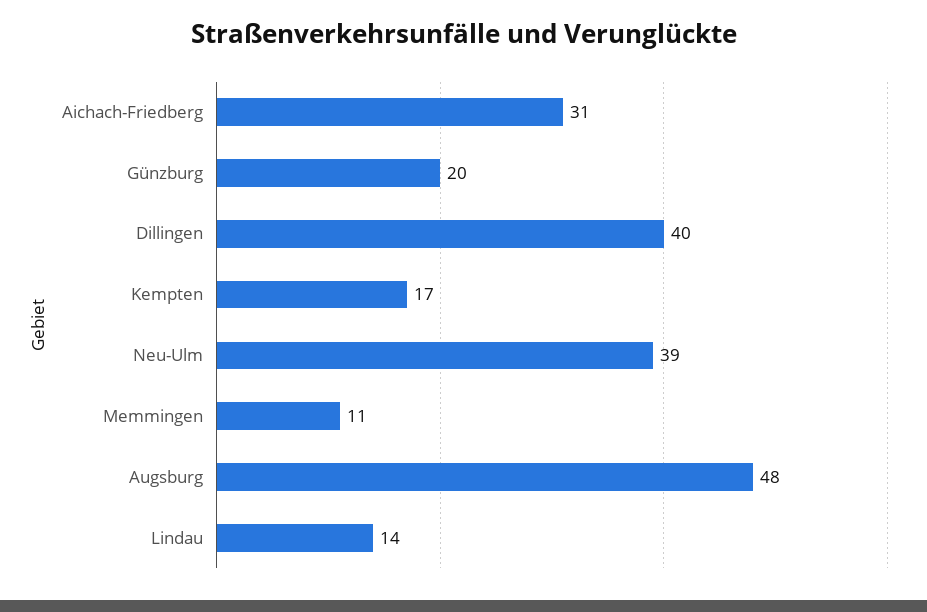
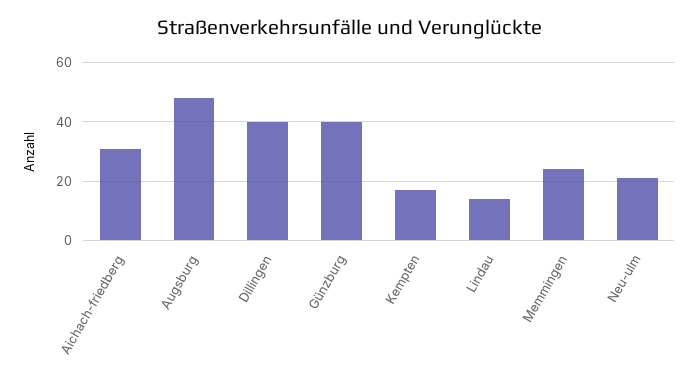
Günzburg: 20 -> 40
Neu-Ulm: 39 -> 20
Memmingen: 11 -> 25

